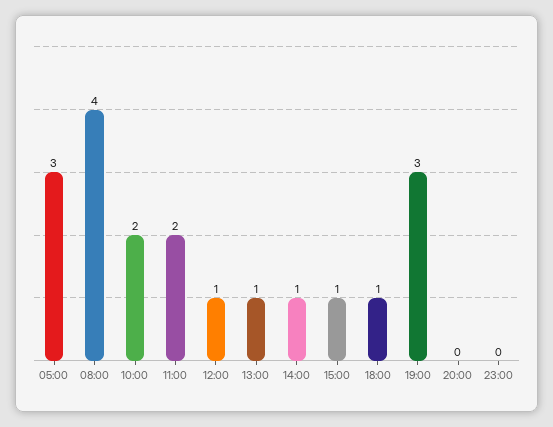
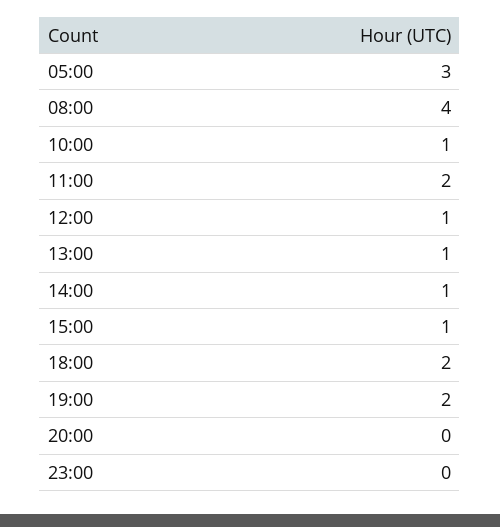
10:00: 2 -> 1
18:00: 1 -> 2
19:00: 3 -> 2

